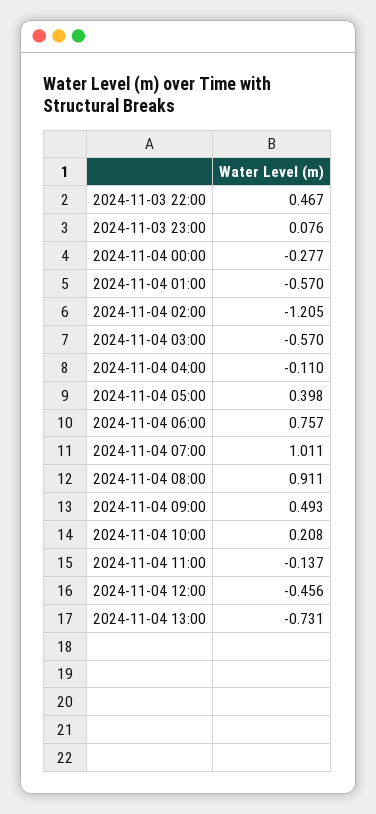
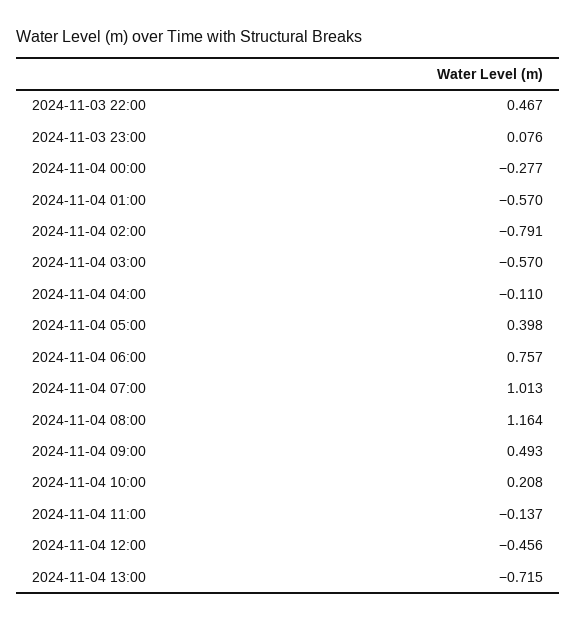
2024-11-04 02:00: -1.205 -> -0.791
2024-11-04 07:00: 1.011 -> 1.013
2024-11-04 08:00: 0.911 -> 1.164
2024-11-04 13:00: -0.731 -> -0.715

